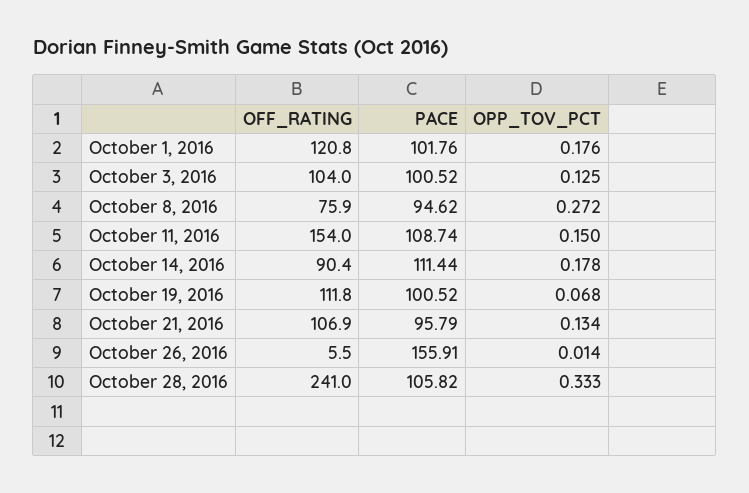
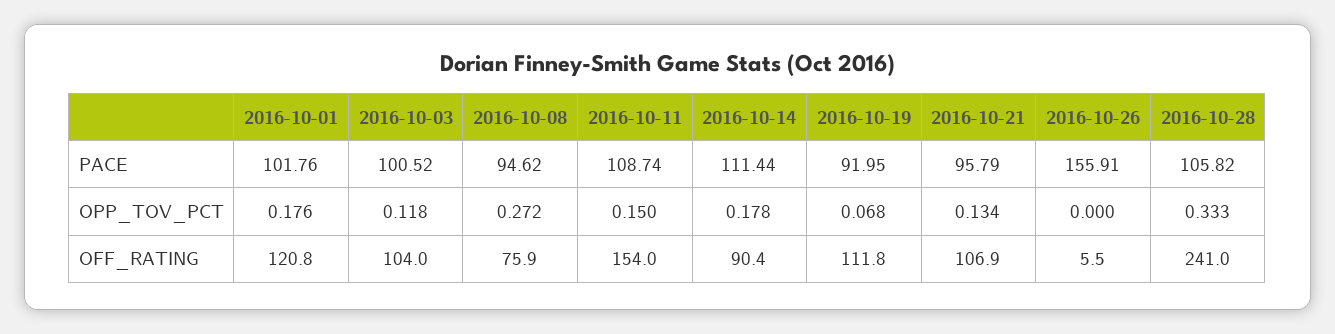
OPP_TOV_PCT, October 3, 2016: 0.125 -> 0.118
PACE, October 19, 2016: 100.52 -> 91.95
OPP_TOV_PCT, October 26, 2016: 0.014 -> 0

